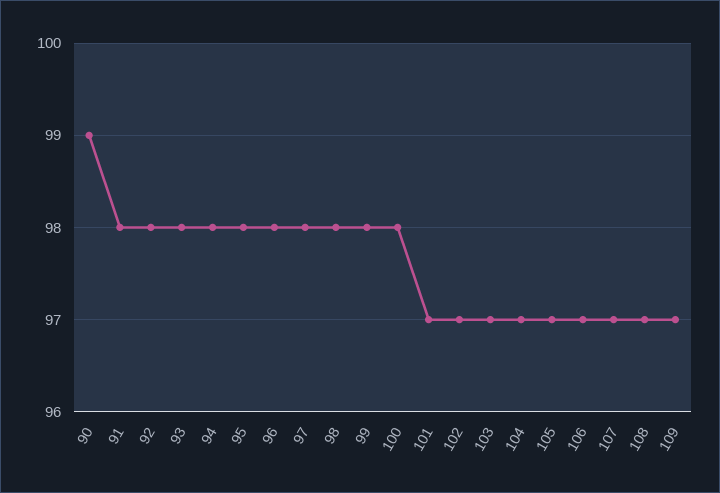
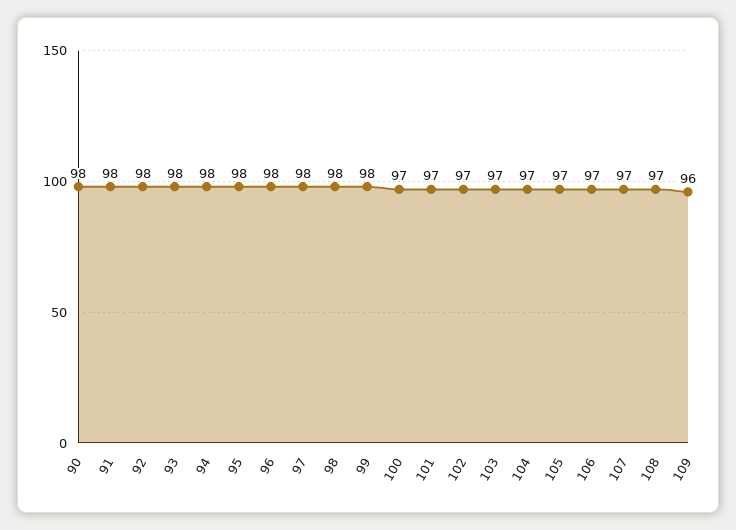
90: 99 -> 98
100: 98 -> 97
109: 97 -> 96

